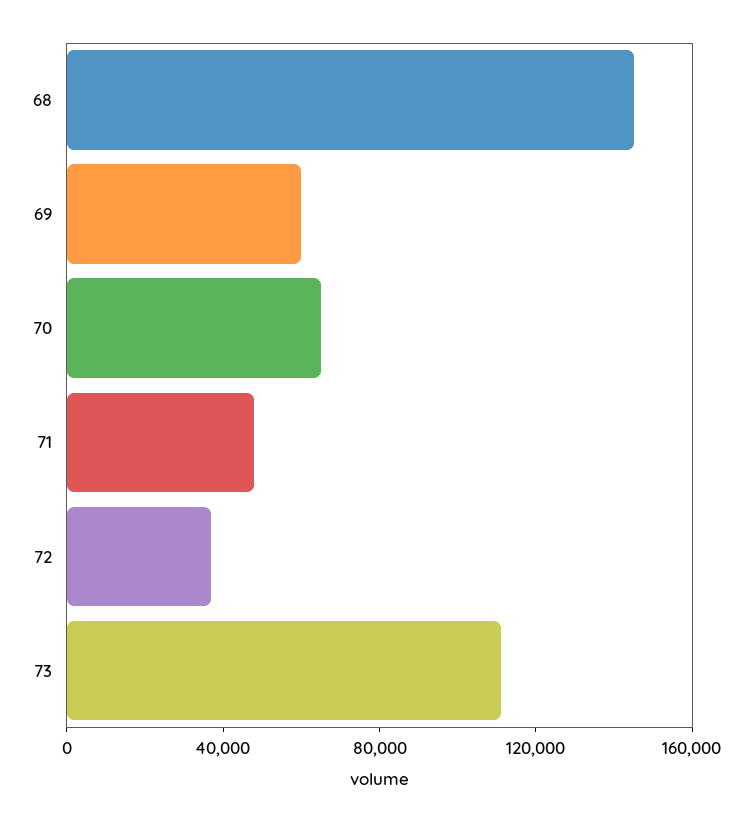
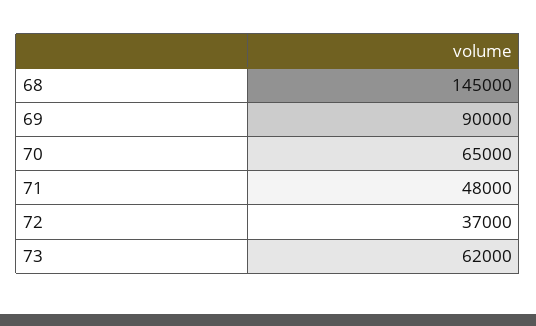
69: 60000 -> 90000
73: 110000 -> 62000

